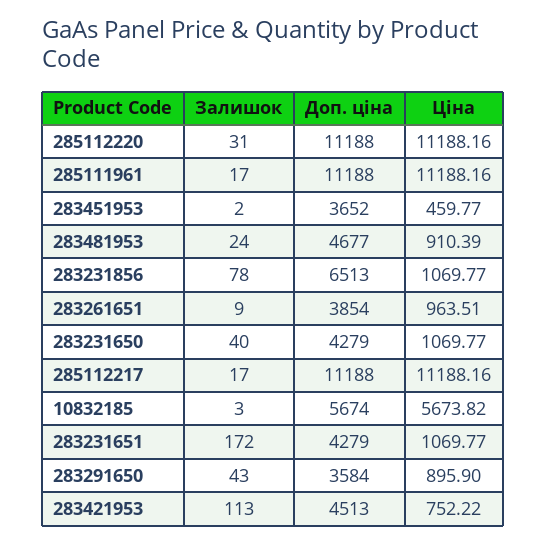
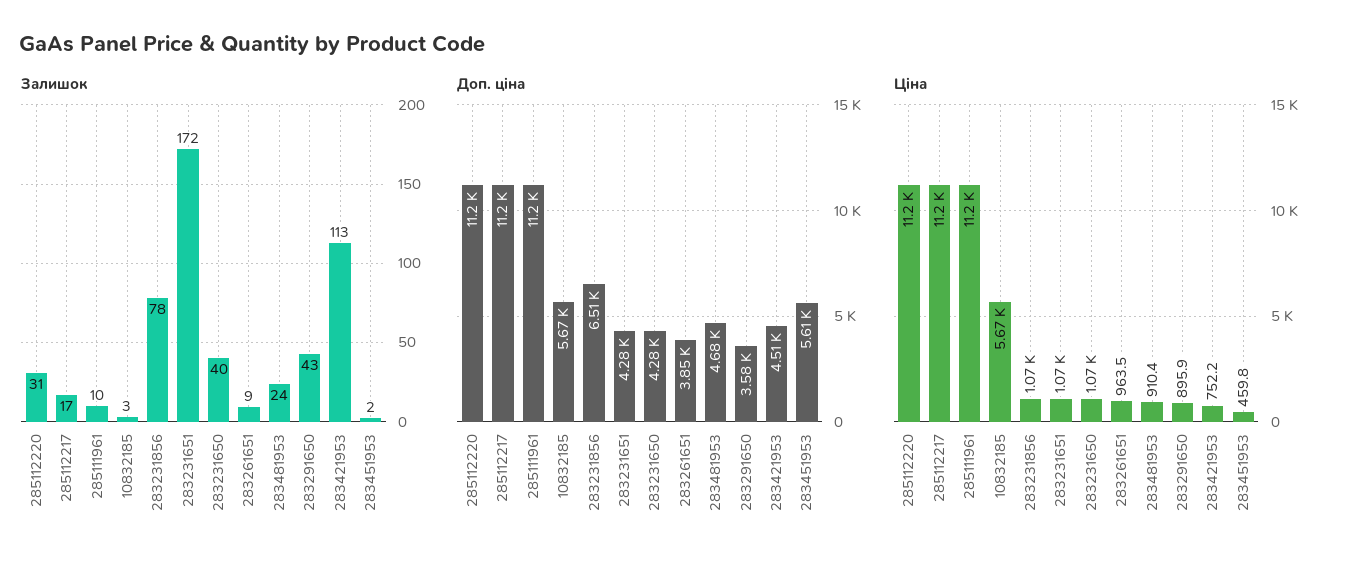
Залишок, 285111961: 17 -> 10
Доп. ціна, 283451953: 3652 -> 5610

